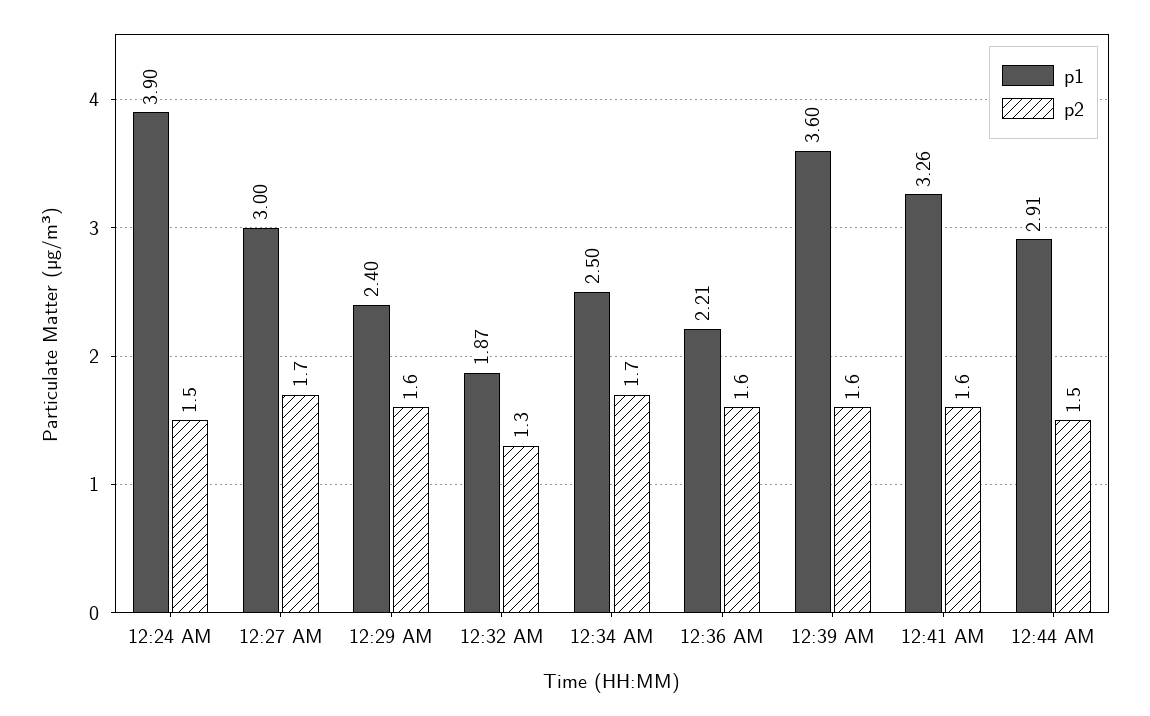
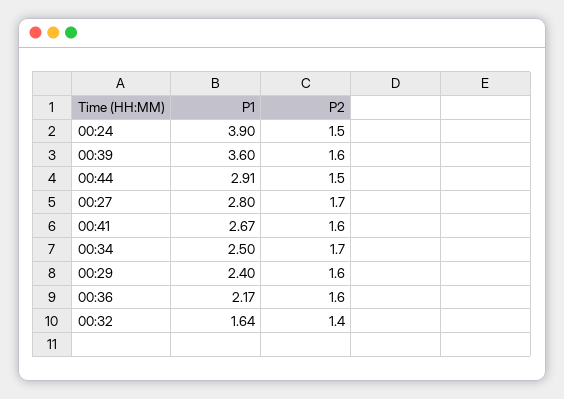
p1, 12:27 AM: 3 -> 2.8
p1, 12:32 AM: 1.87 -> 1.64
p2, 12:32 AM: 1.3 -> 1.4
p1, 12:36 AM: 2.21 -> 2.17
p1, 12:41 AM: 3.26 -> 2.67

